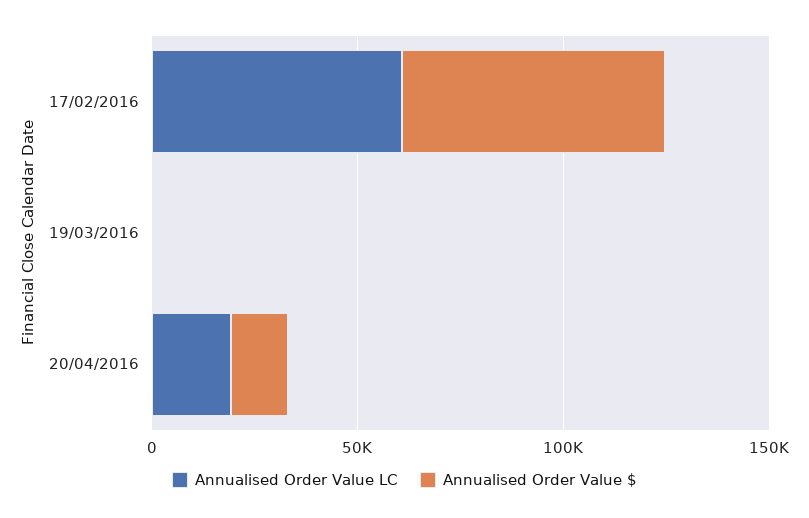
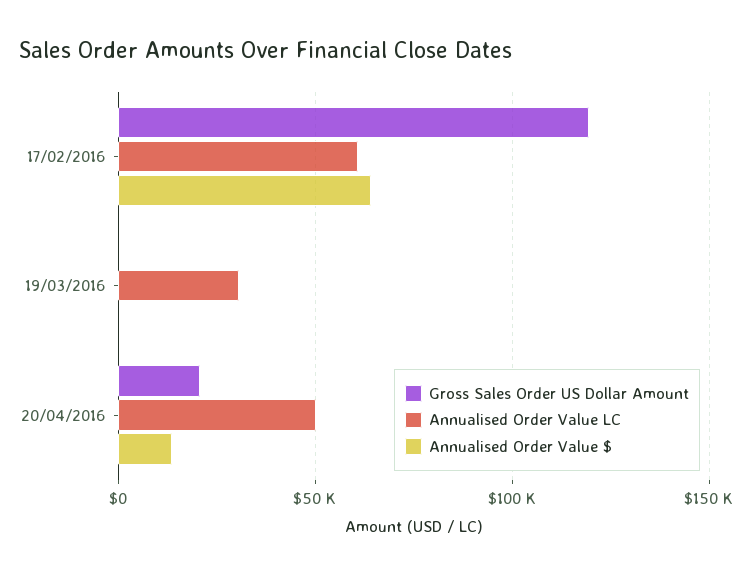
Annualised Order Value LC, 19/03/2016: 0 -> 30000
Annualised Order Value LC, 20/04/2016: 20000 -> 50000
Gross Sales Order US Dollar Amount, 17/02/2016: none -> 120000
Gross Sales Order US Dollar Amount, 19/03/2016: none -> 0
Gross Sales Order US Dollar Amount, 20/04/2016: none -> 20000

